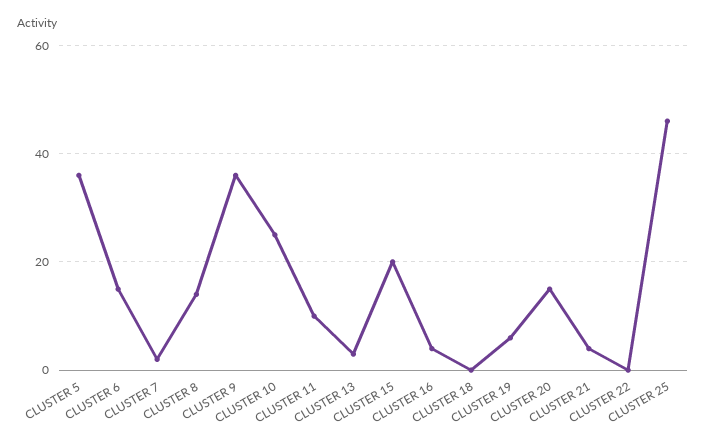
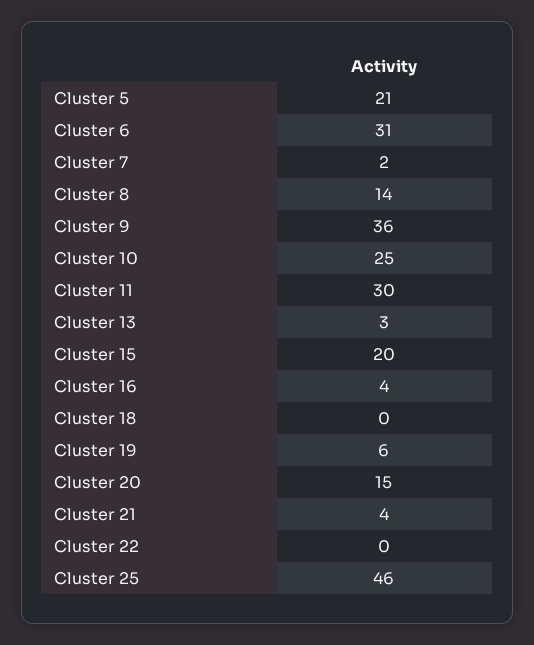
CLUSTER 5: 35 -> 21
CLUSTER 6: 15 -> 31
CLUSTER 11: 10 -> 30

